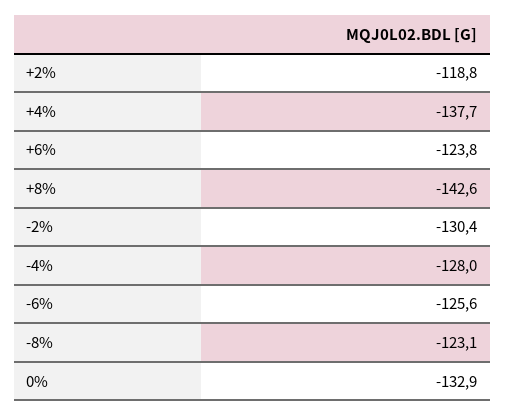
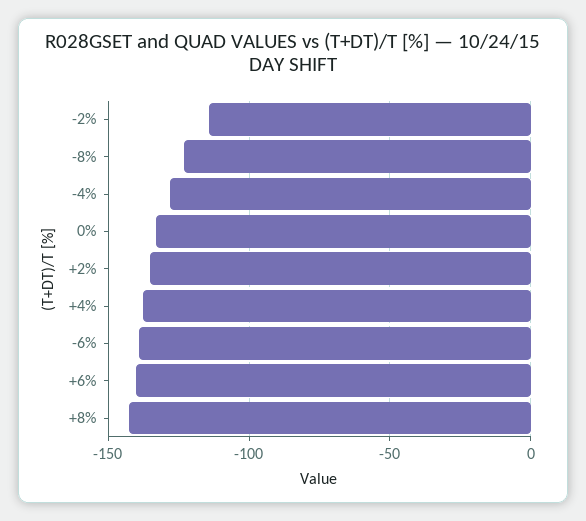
+2%: -118.8 -> -135
+6%: -123.8 -> -140
-2%: -130.4 -> -115
-6%: -125.6 -> -140

